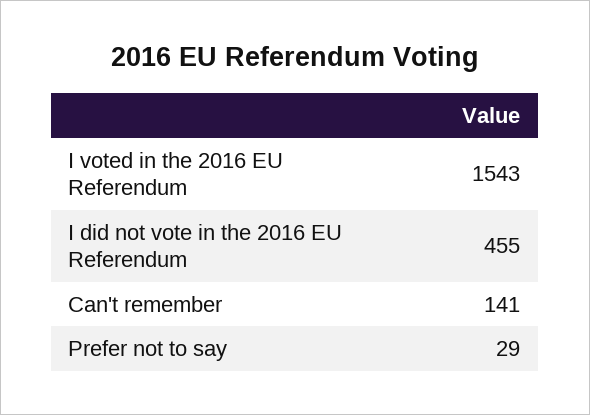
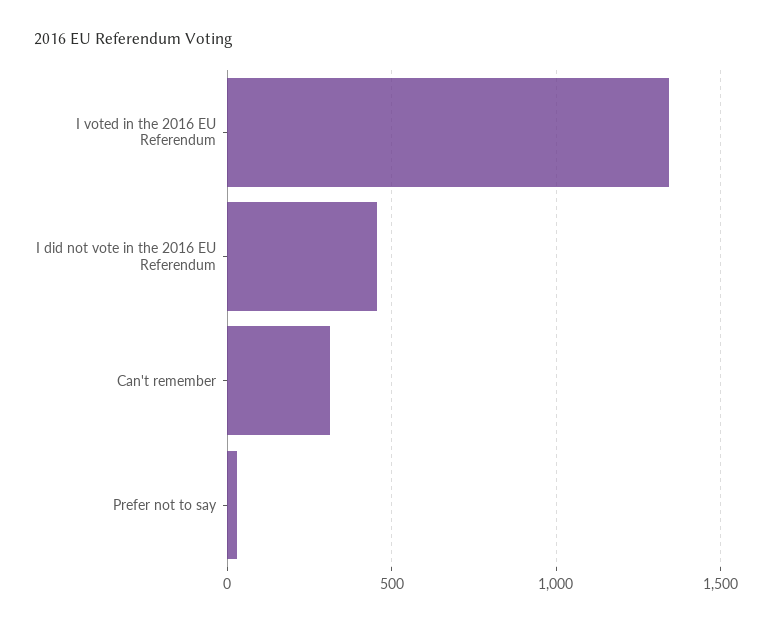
I voted in the 2016 EU Referendum: 1543 -> 1350
Can't remember: 141 -> 300

